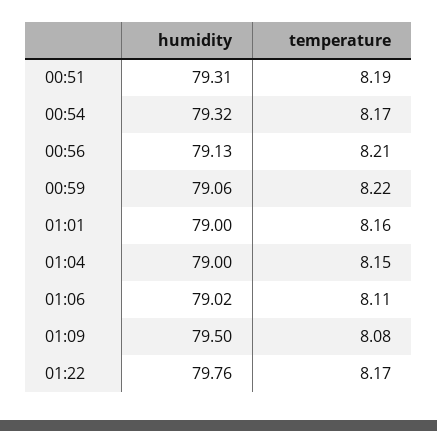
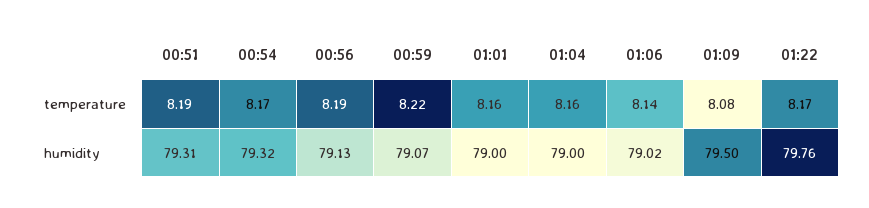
temperature, 00:56: 8.21 -> 8.19
humidity, 00:59: 79.06 -> 79.07
temperature, 01:04: 8.15 -> 8.16
temperature, 01:06: 8.11 -> 8.14

